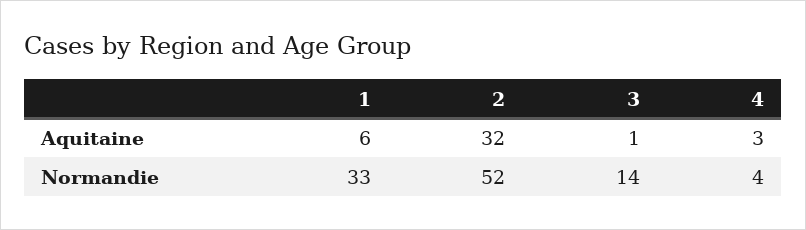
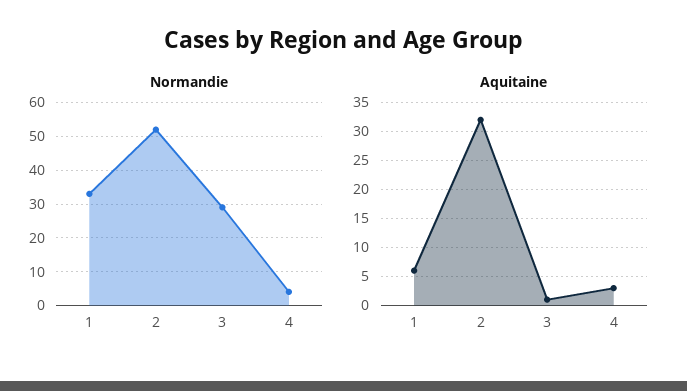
Normandie, 3: 14 -> 30

